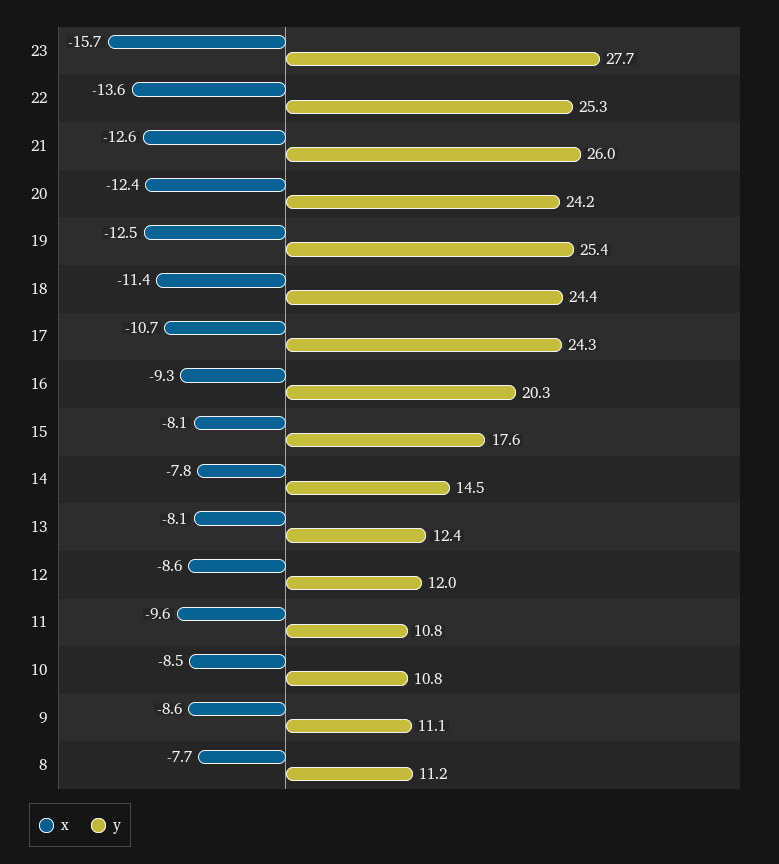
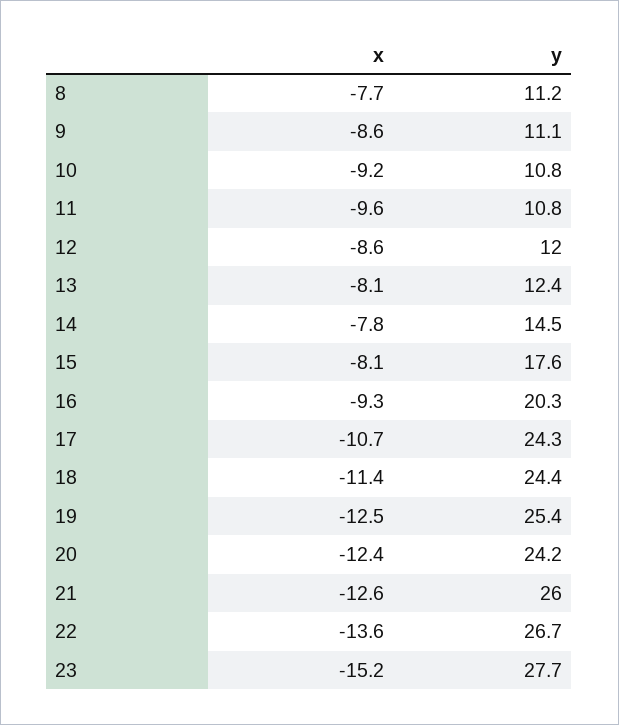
x, 23: -15.7 -> -15.2
y, 22: 25.3 -> 26.7
x, 10: -8.5 -> -9.2

